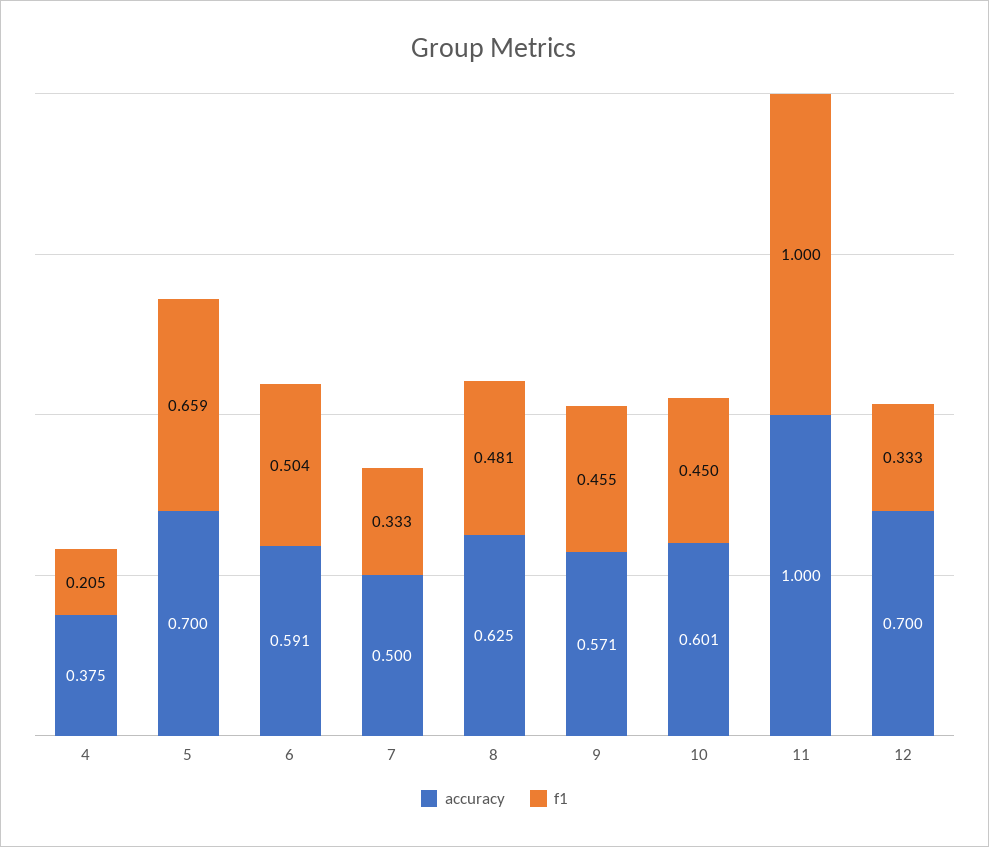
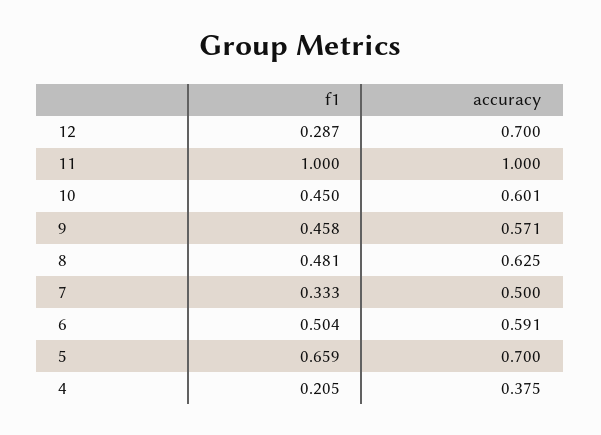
f1, 9: 0.455 -> 0.458
f1, 12: 0.333 -> 0.287

